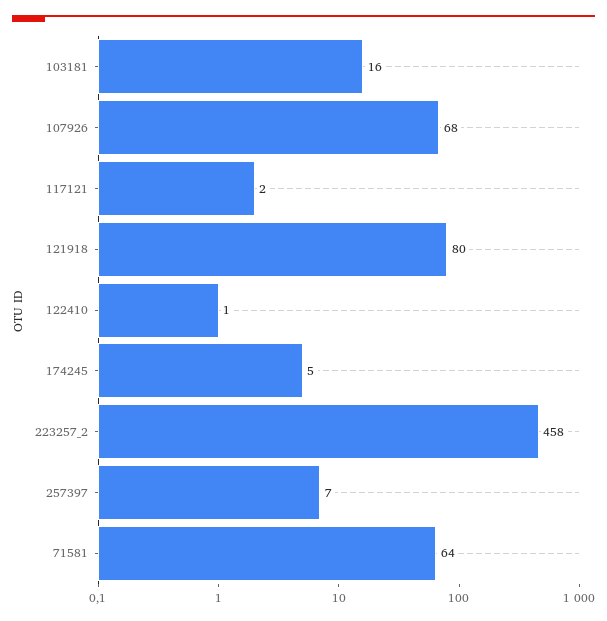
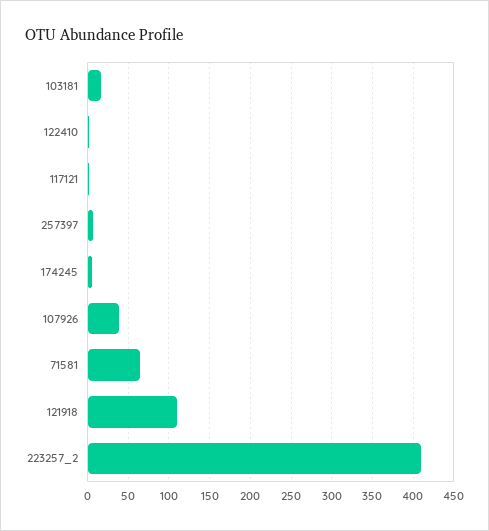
107926: 68 -> 40
121918: 80 -> 110
223257_2: 458 -> 410

